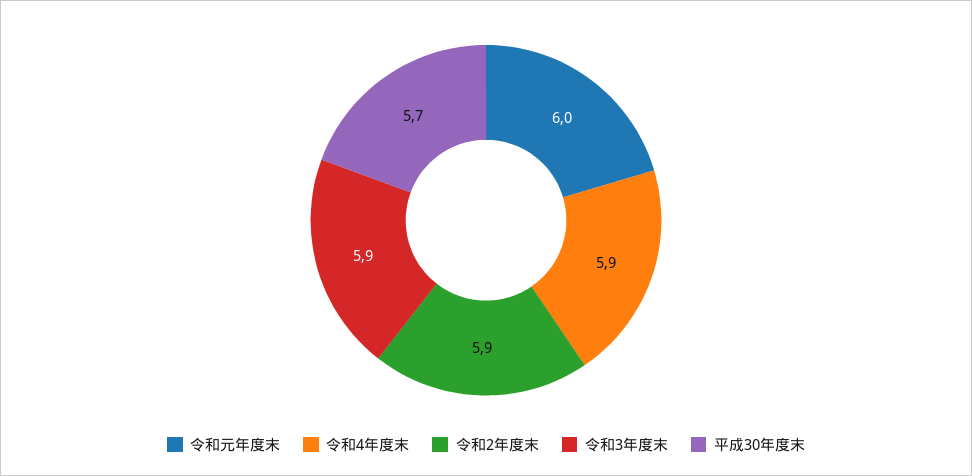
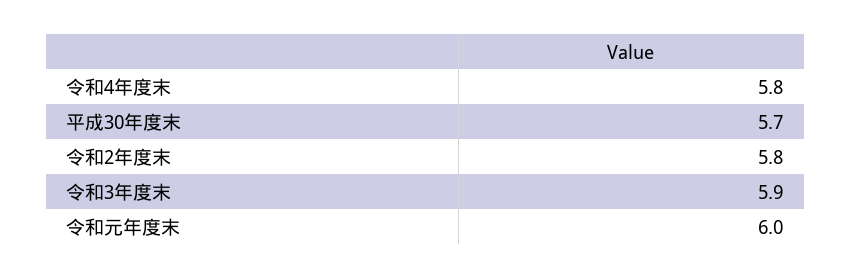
令和4年度末: 5.9 -> 5.8
令和2年度末: 5.9 -> 5.8

